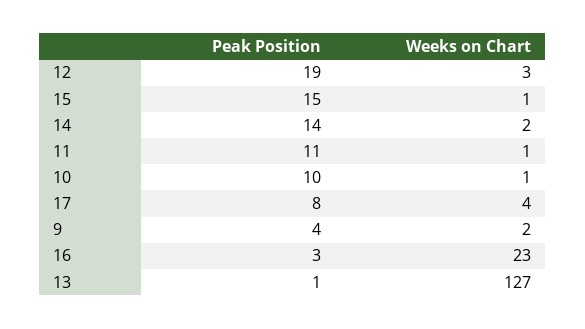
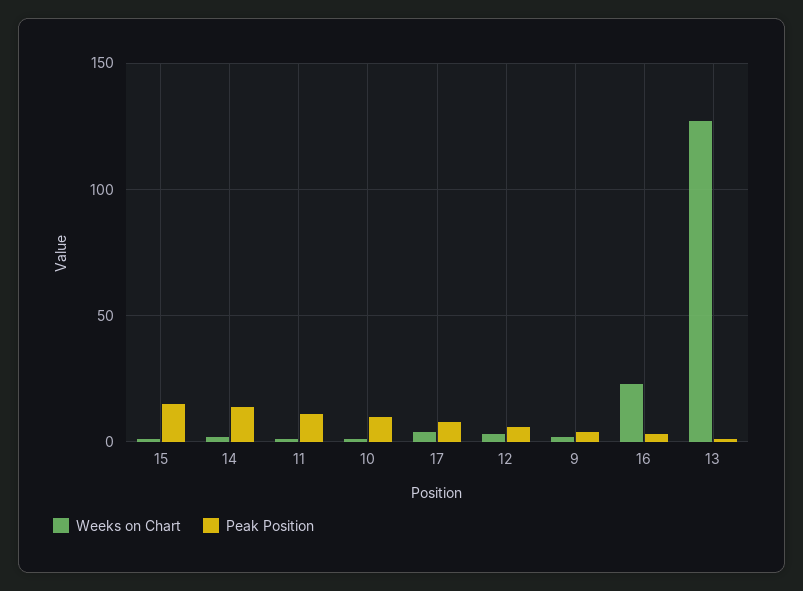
Peak Position, 12: 19 -> 5

